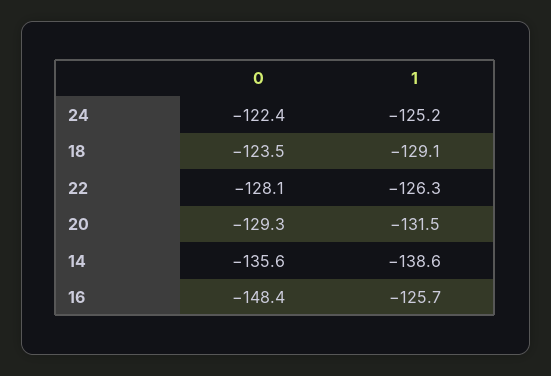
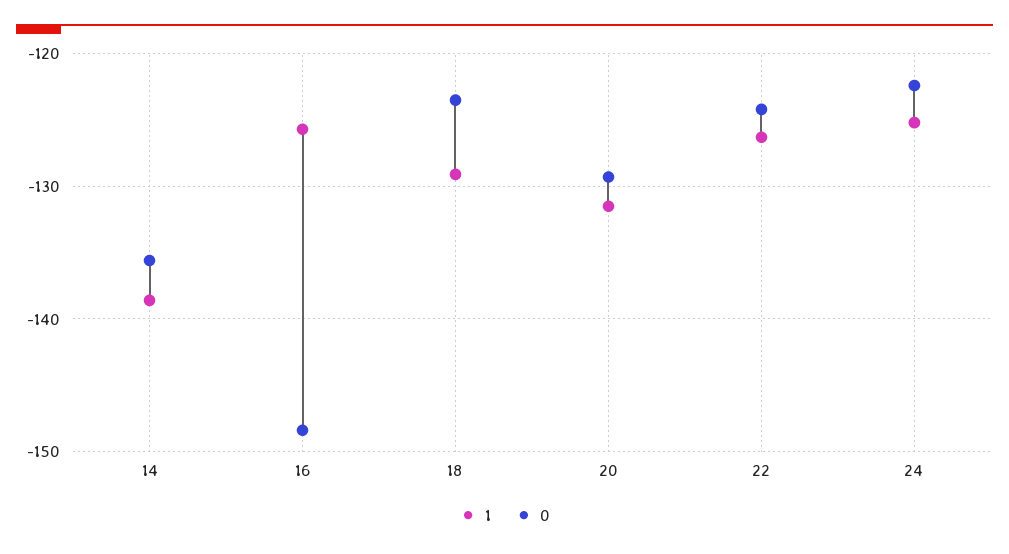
0, 22: -128.1 -> -124

